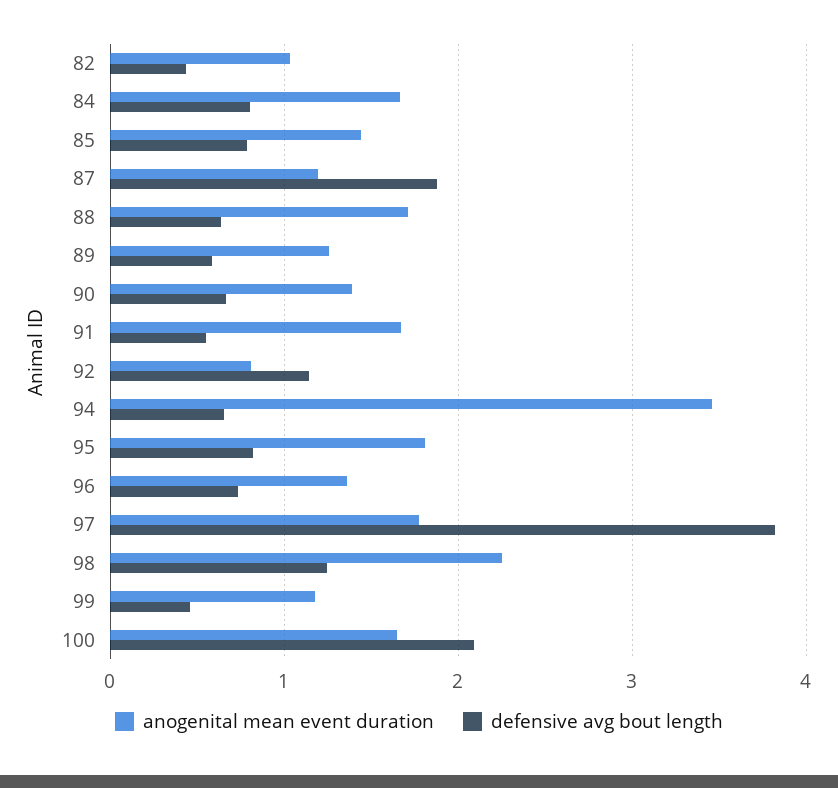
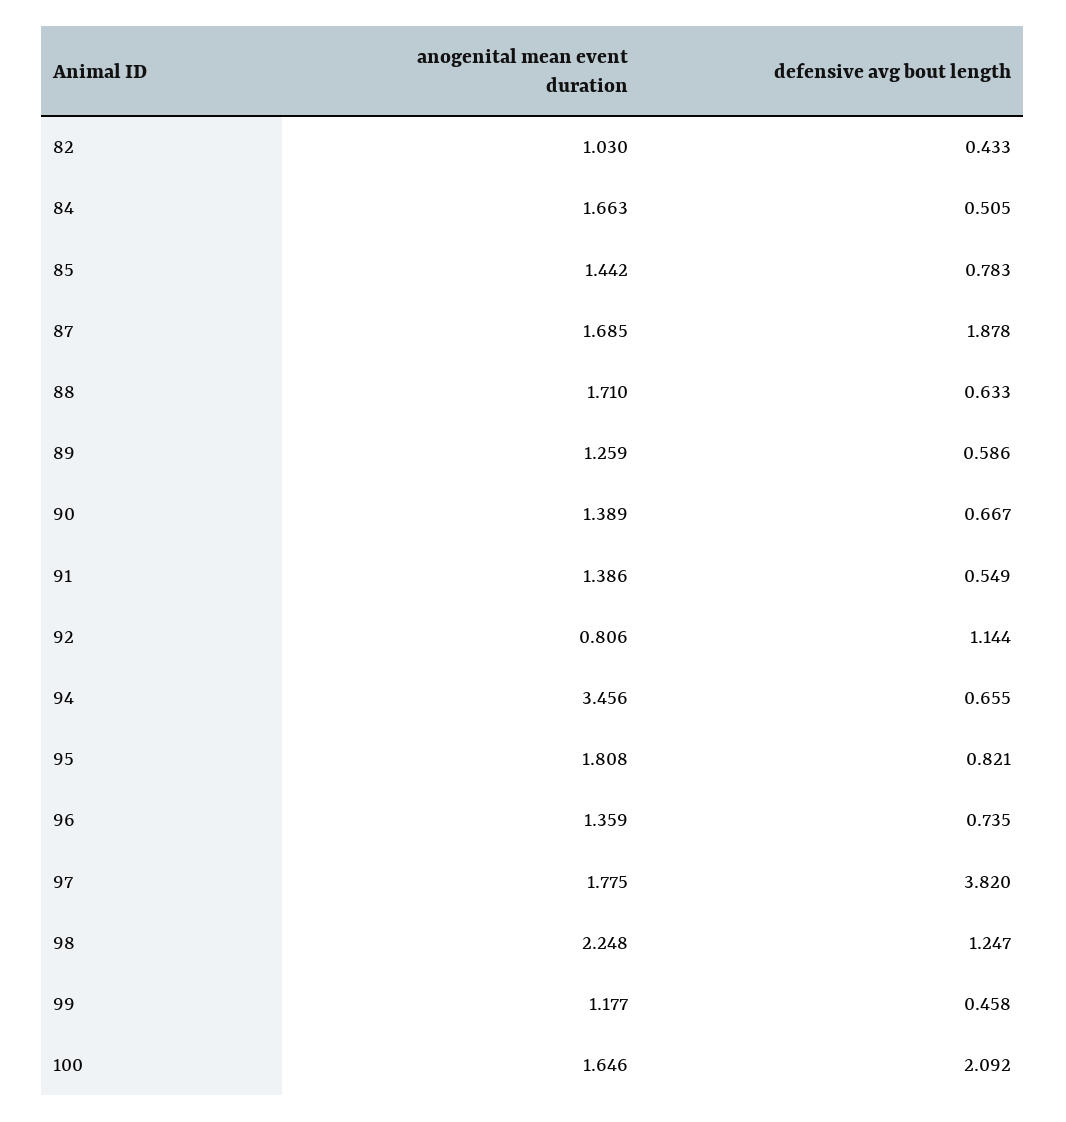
defensive avg bout length, 84: 0.8 -> 0.505
anogenital mean event duration, 87: 1.2 -> 1.685
anogenital mean event duration, 91: 1.7 -> 1.386

